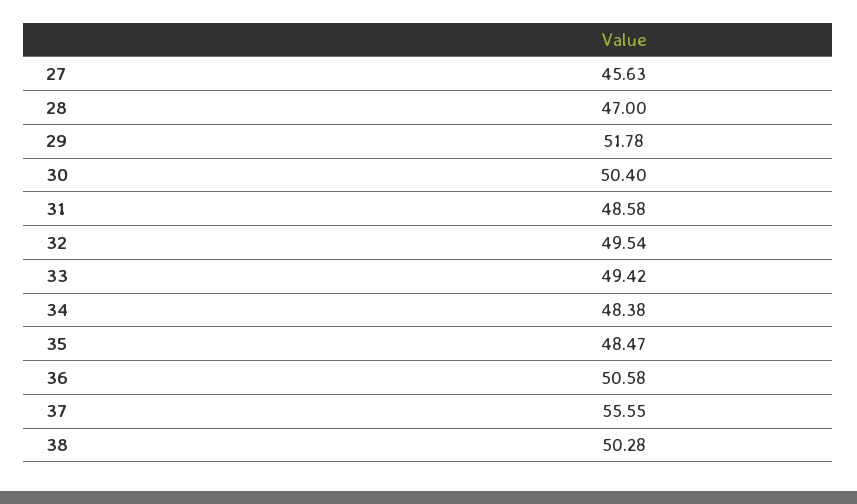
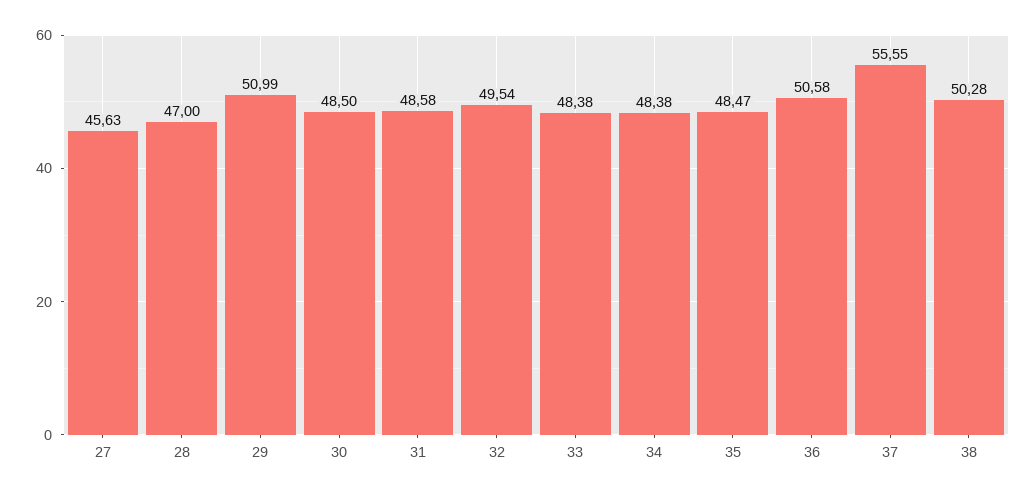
29: 51.78 -> 50.99
30: 50.4 -> 48.5
33: 49.42 -> 48.38

